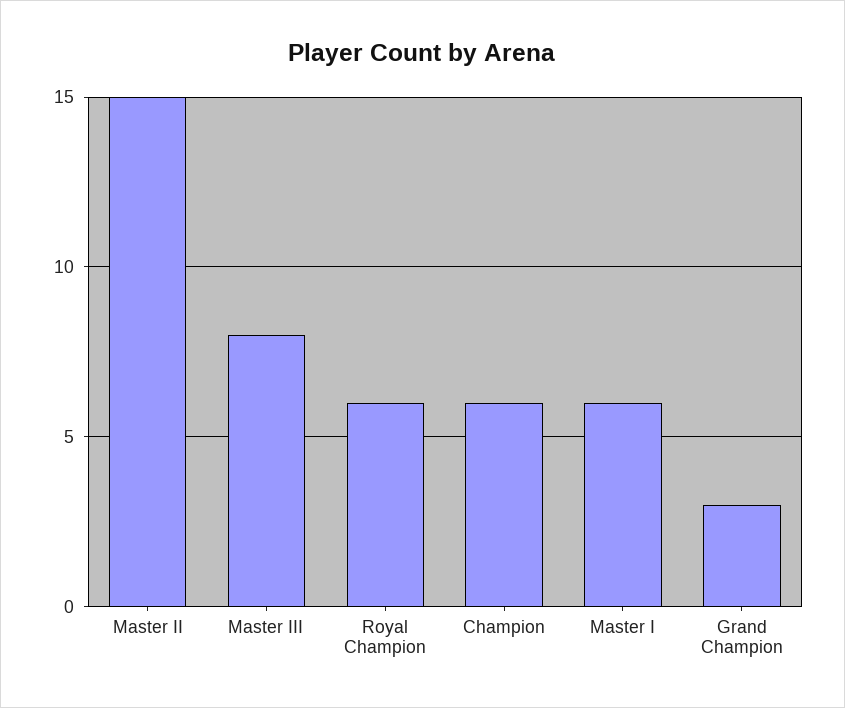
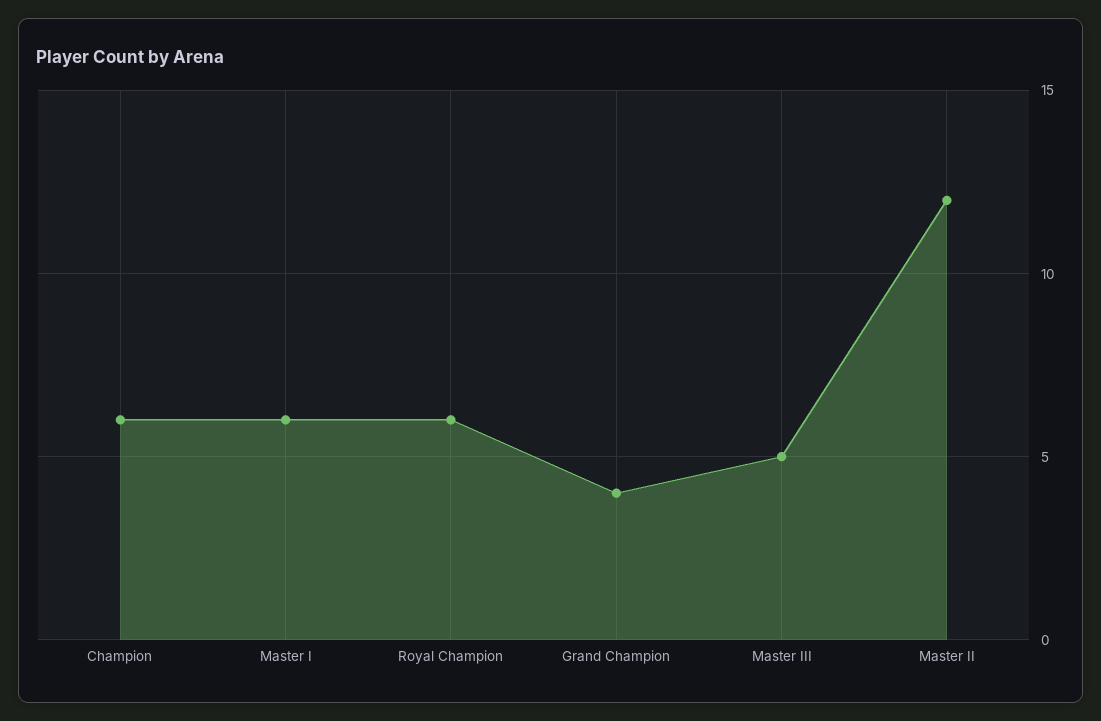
Master II: 15 -> 12
Master III: 8 -> 5
Grand Champion: 3 -> 4

